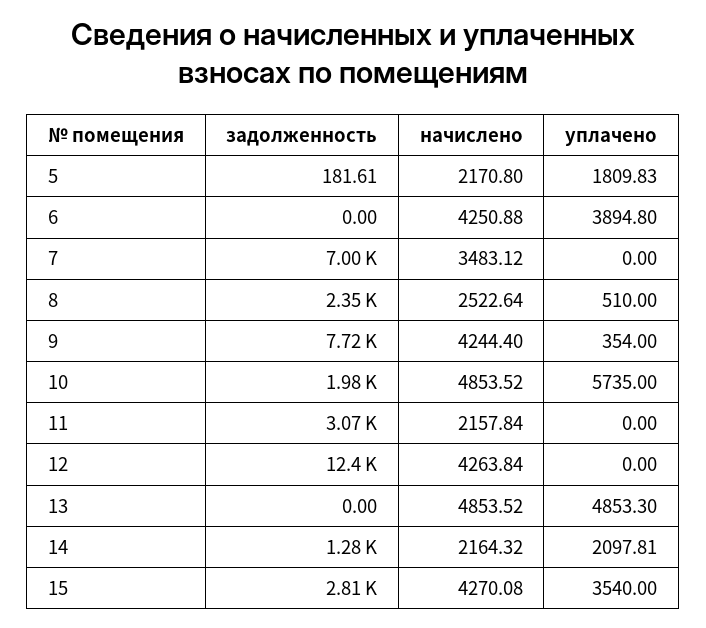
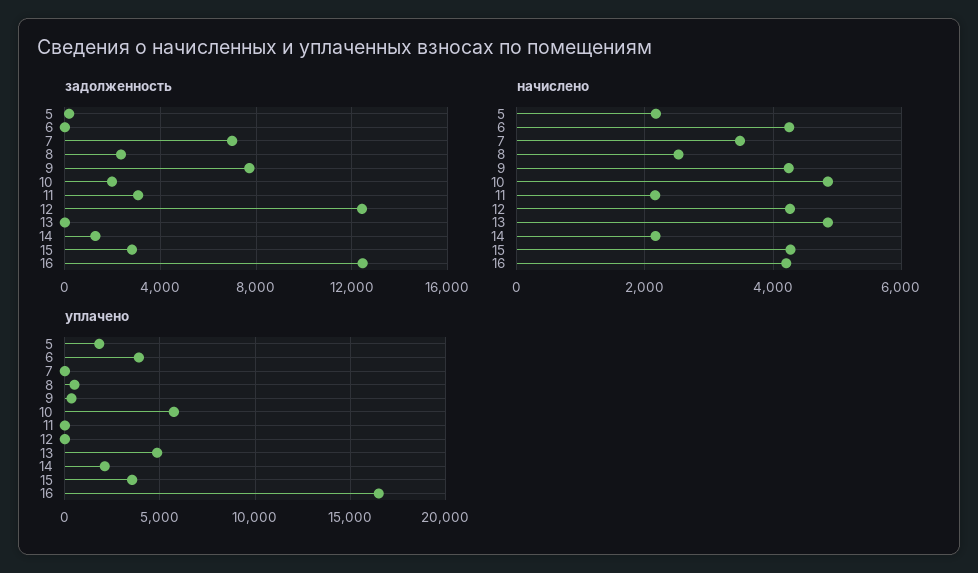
задолженность, 16: none -> 12500
начислено, 16: none -> 4200
уплачено, 16: none -> 16500

